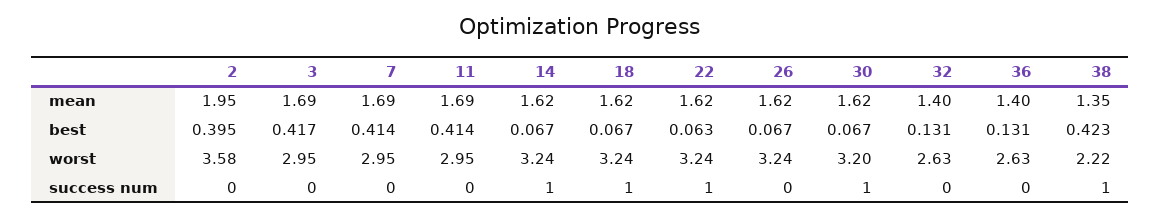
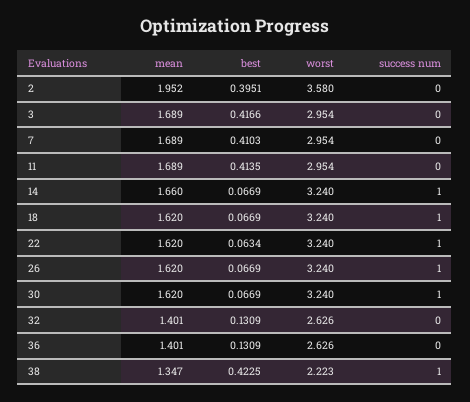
14, mean: 1.62 -> 1.66
7, best: 0.414 -> 0.4103
30, worst: 3.2 -> 3.24
26, success num: 0 -> 1

